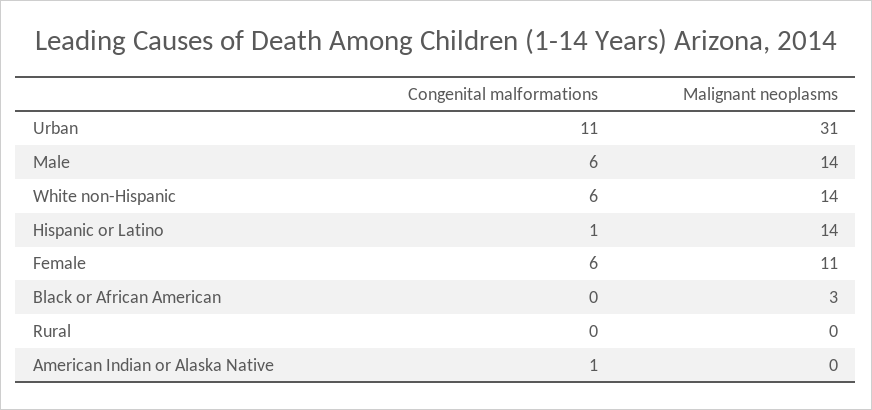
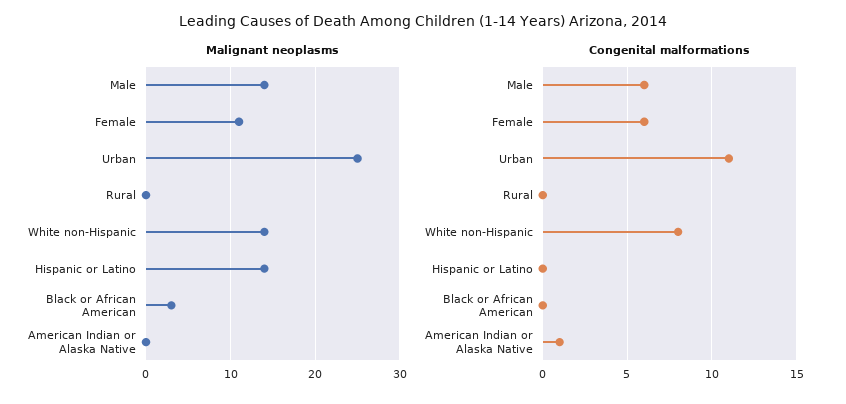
Malignant neoplasms, Urban: 31 -> 25
Congenital malformations, White non-Hispanic: 6 -> 8
Congenital malformations, Hispanic or Latino: 1 -> 0

